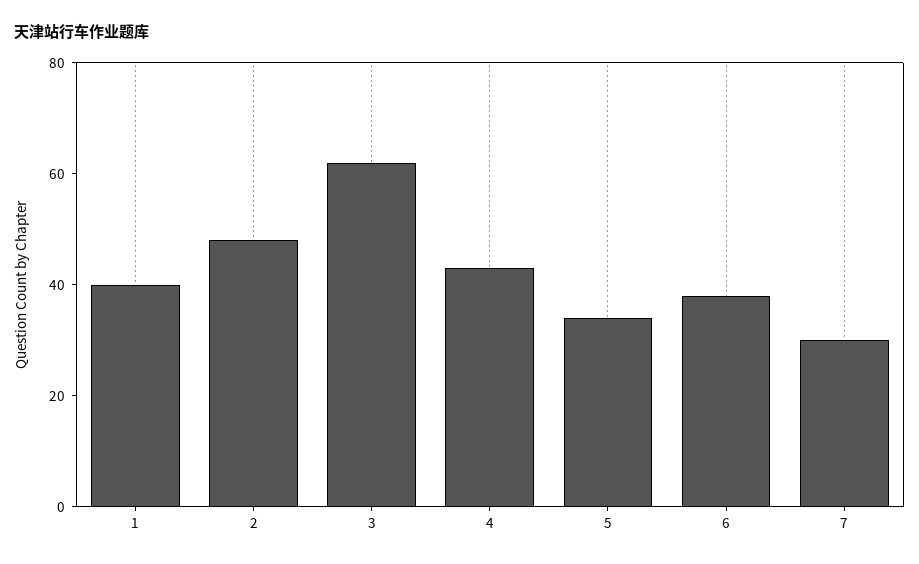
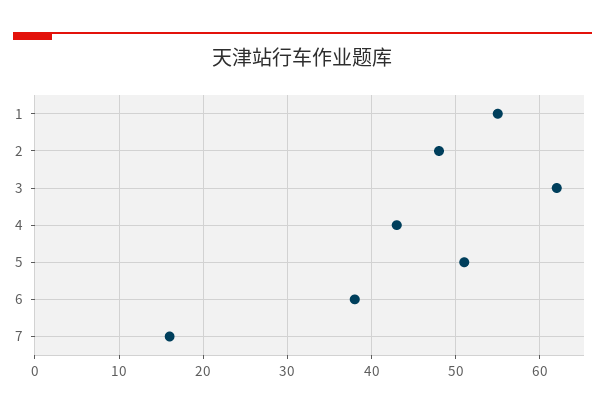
1: 40 -> 55
5: 35 -> 51
7: 30 -> 16

